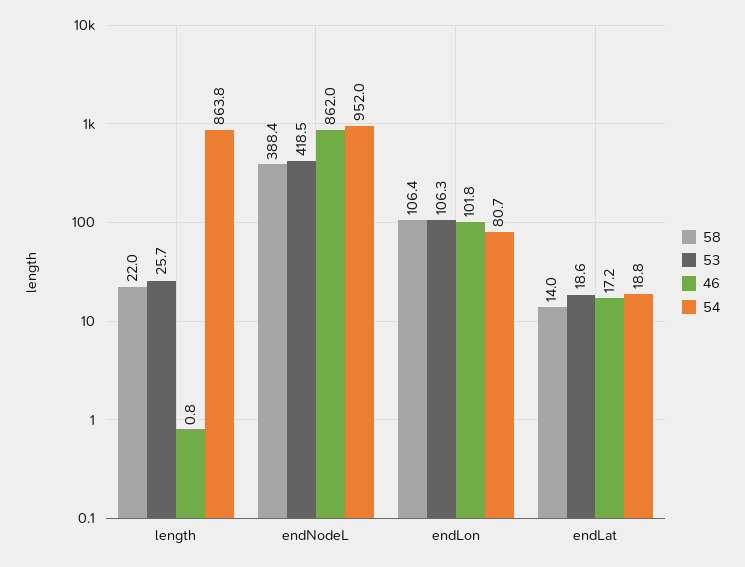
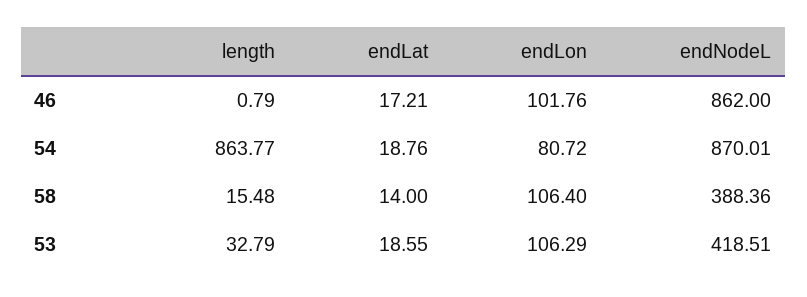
58, length: 22 -> 15.48
53, length: 25.7 -> 32.79
54, endNodeL: 952 -> 870.01

